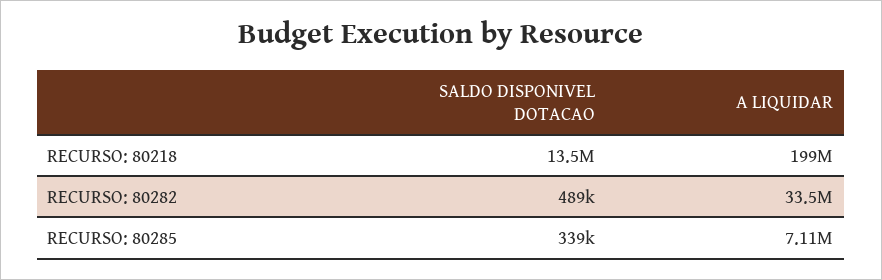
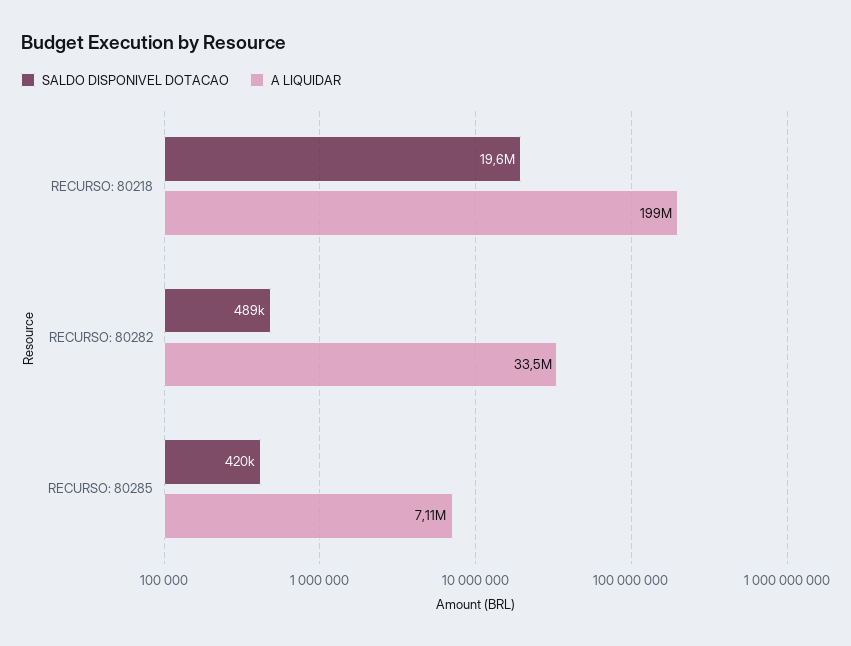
SALDO DISPONIVEL DOTACAO, RECURSO: 80218: 13500000 -> 19600000
SALDO DISPONIVEL DOTACAO, RECURSO: 80285: 339000 -> 420000

